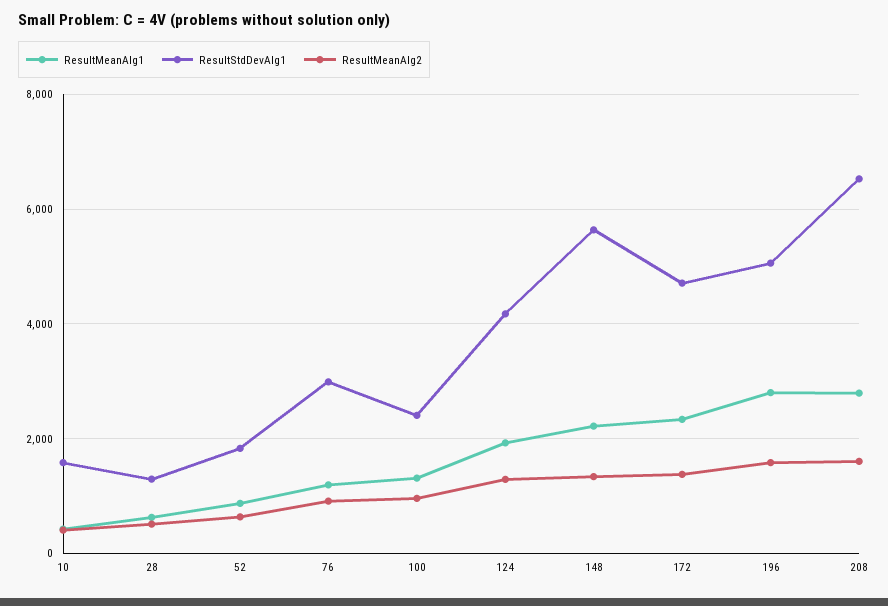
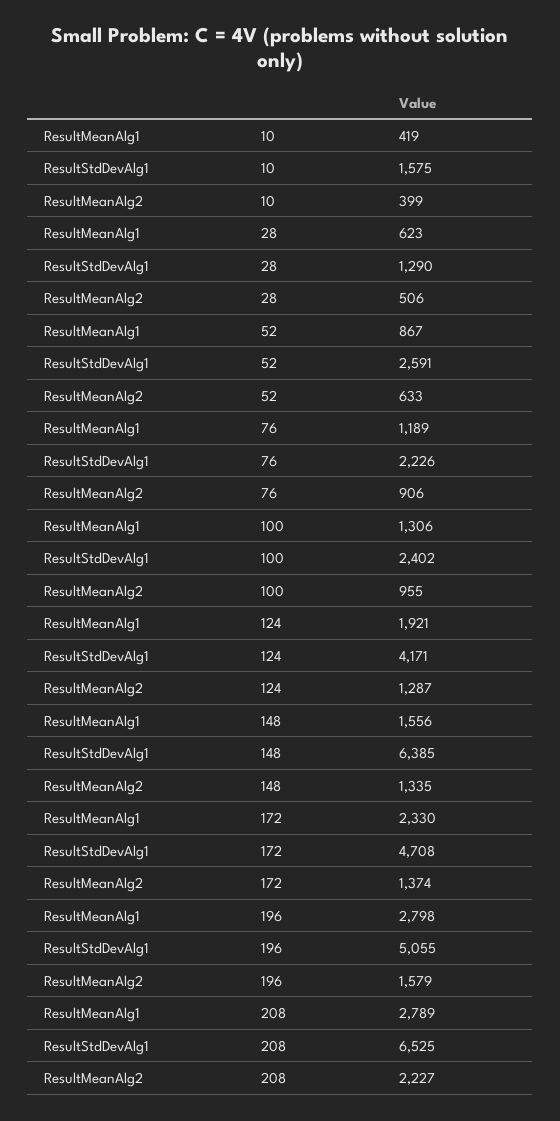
ResultStdDevAlg1, 52: 1800 -> 2591
ResultStdDevAlg1, 76: 3000 -> 2226
ResultMeanAlg1, 148: 2200 -> 1556
ResultStdDevAlg1, 148: 5600 -> 6385
ResultMeanAlg2, 208: 1600 -> 2227

